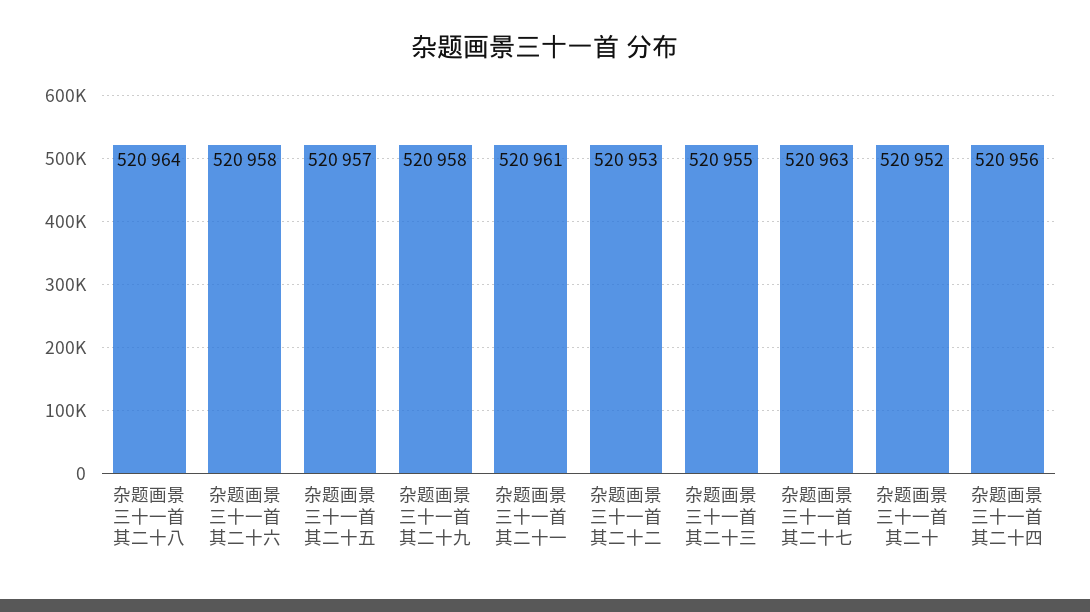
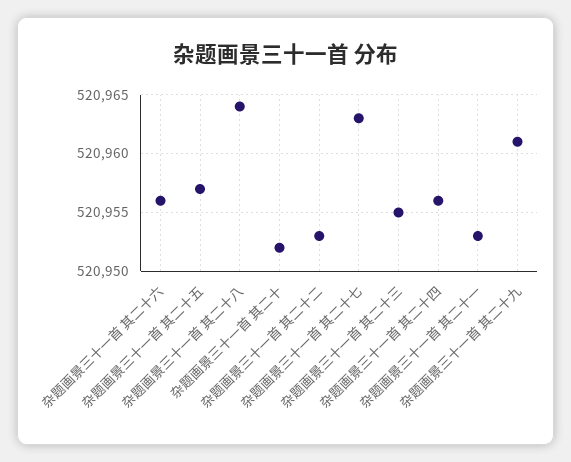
杂题画景三十一首 其二十六: 520958 -> 520956
杂题画景三十一首 其二十九: 520958 -> 520961
杂题画景三十一首 其二十一: 520961 -> 520953

